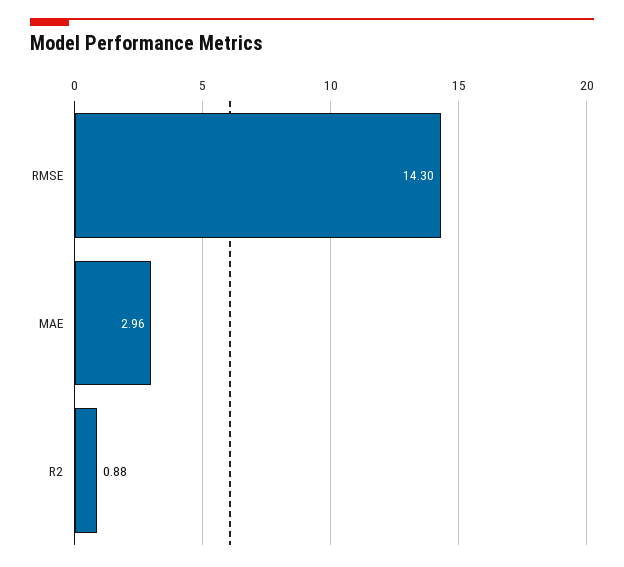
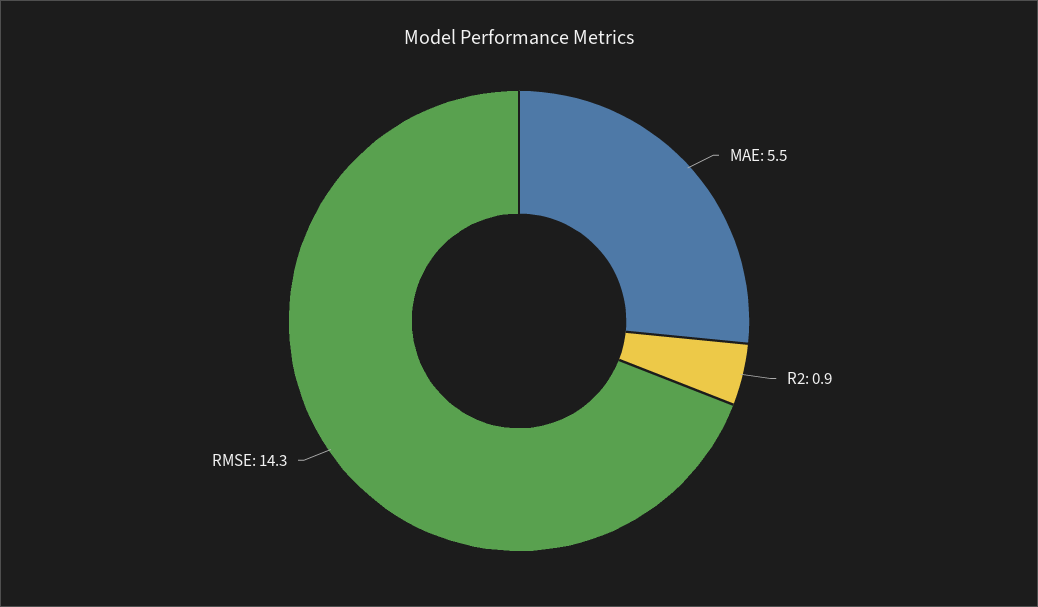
MAE: 2.96 -> 5.5

